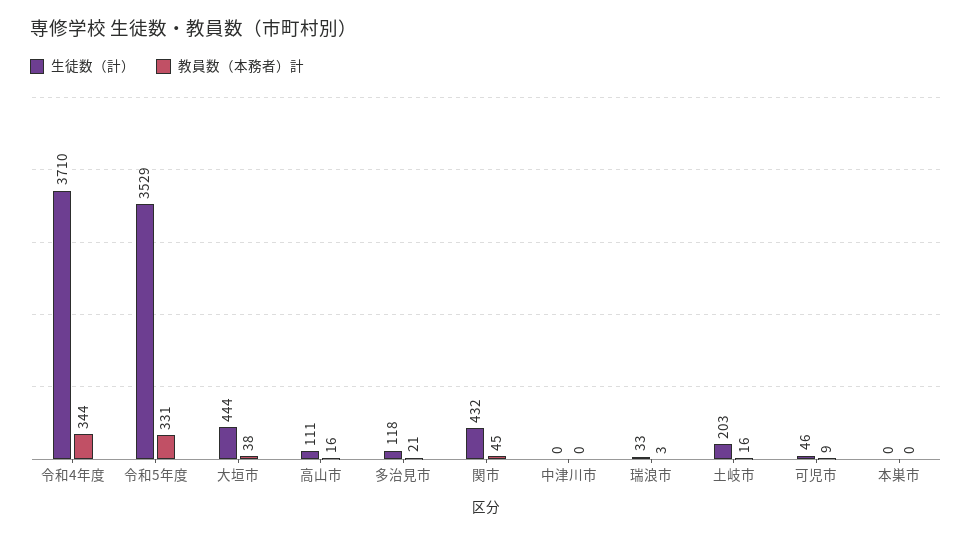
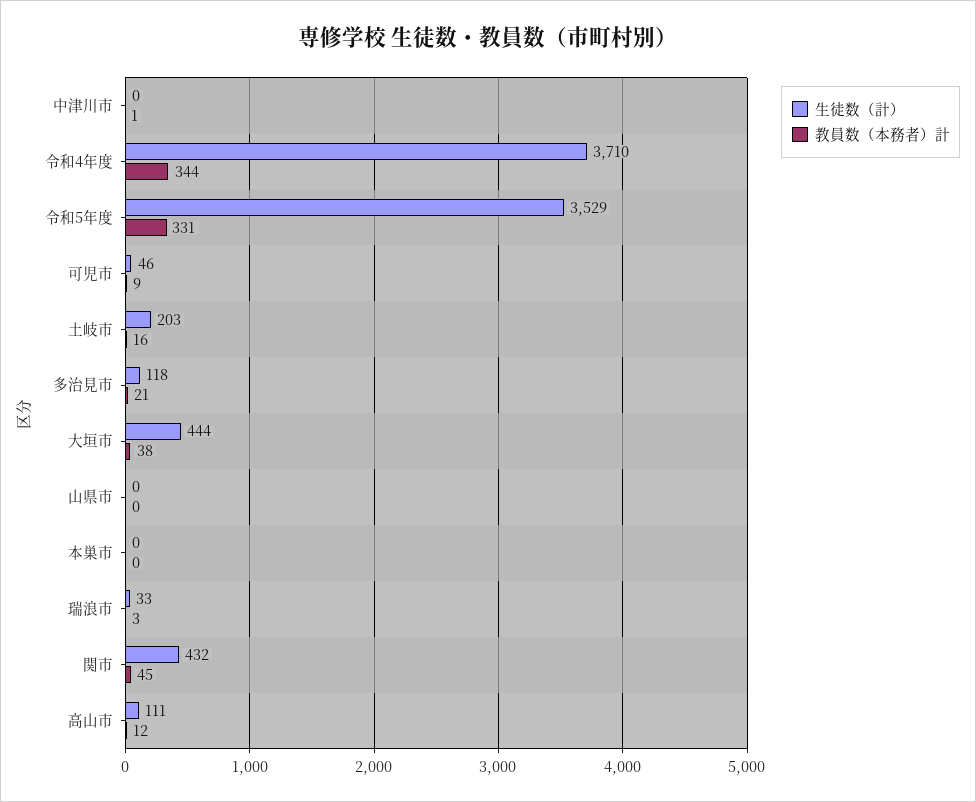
教員数（本務者）計, 高山市: 16 -> 12
教員数（本務者）計, 中津川市: 0 -> 1
生徒数（計）, 山県市: none -> 0
教員数（本務者）計, 山県市: none -> 0

